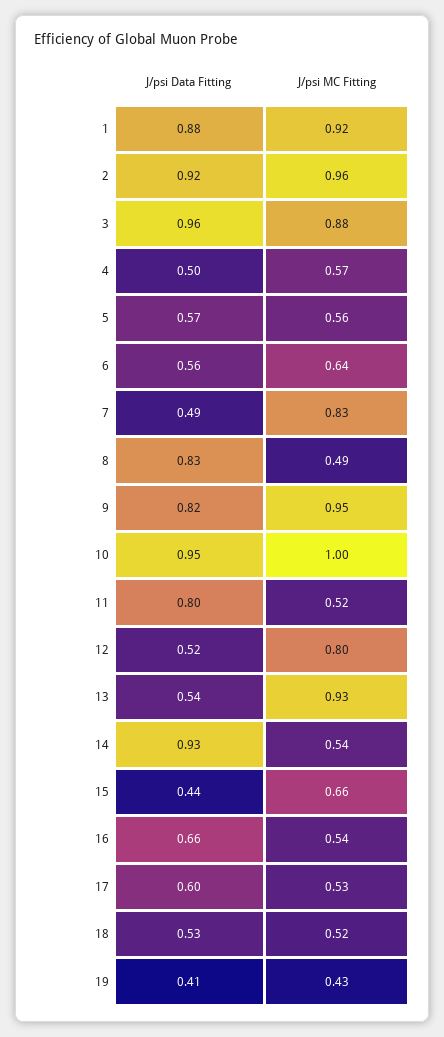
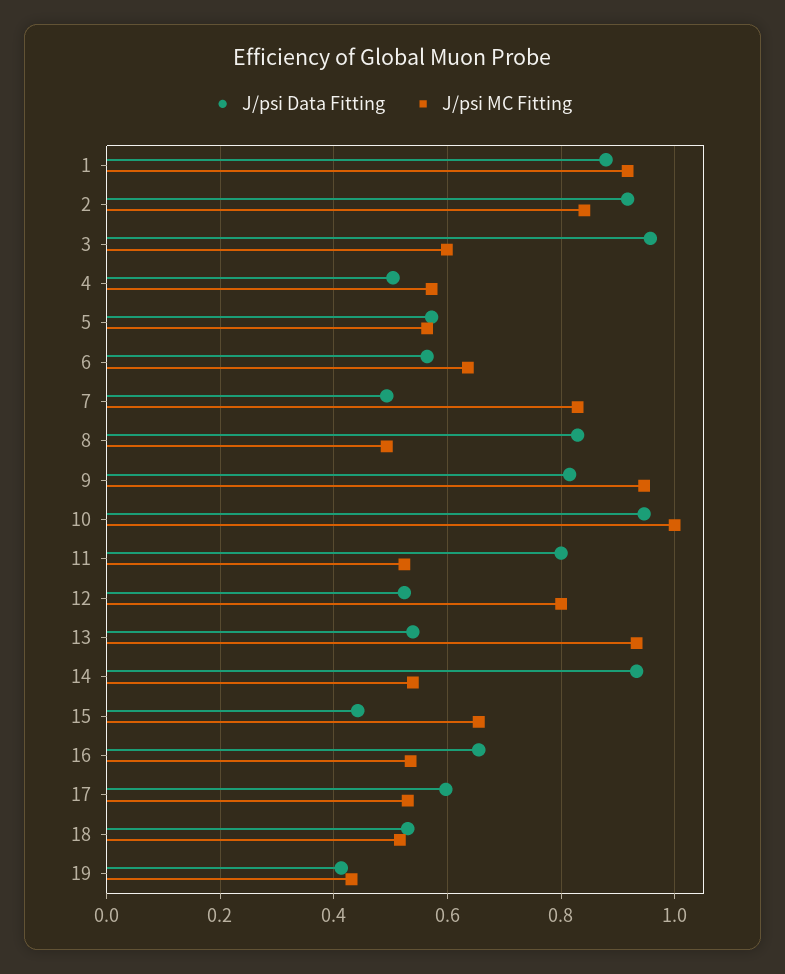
J/psi MC Fitting, 2: 0.96 -> 0.84
J/psi MC Fitting, 3: 0.88 -> 0.6

